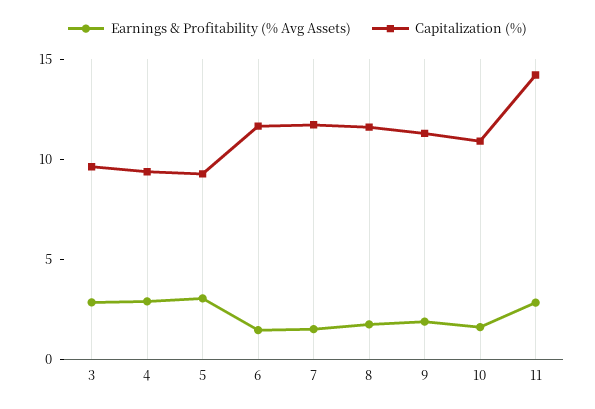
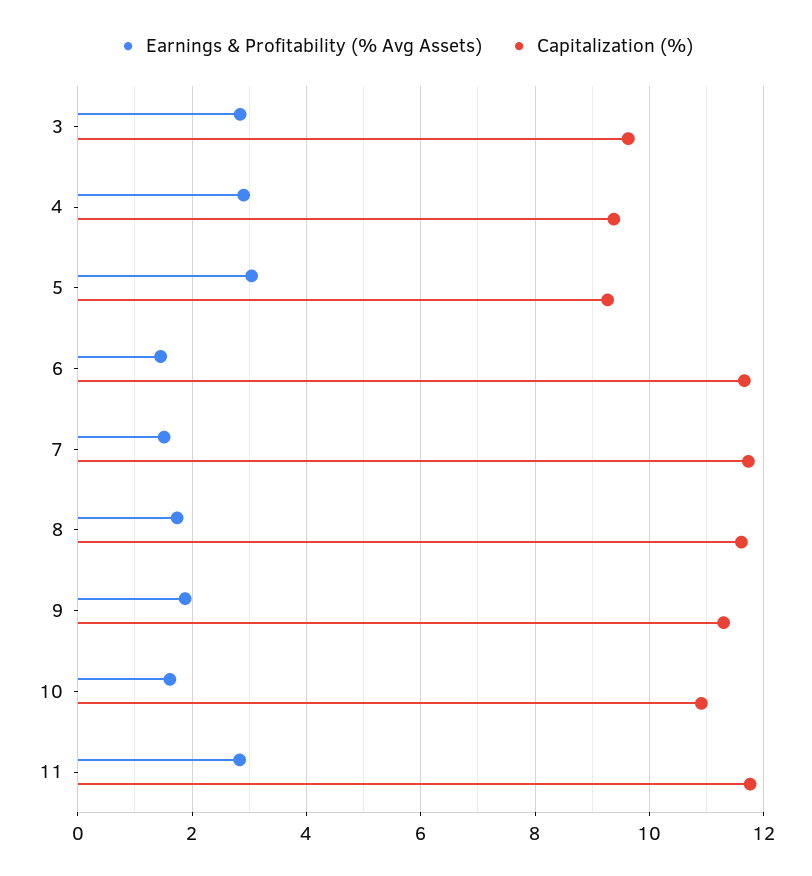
Capitalization (%), 11: 14 -> 11.8

